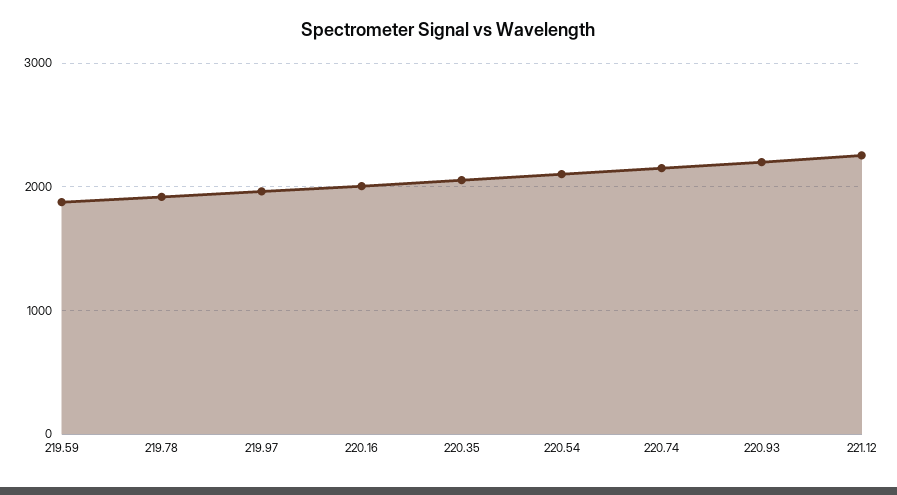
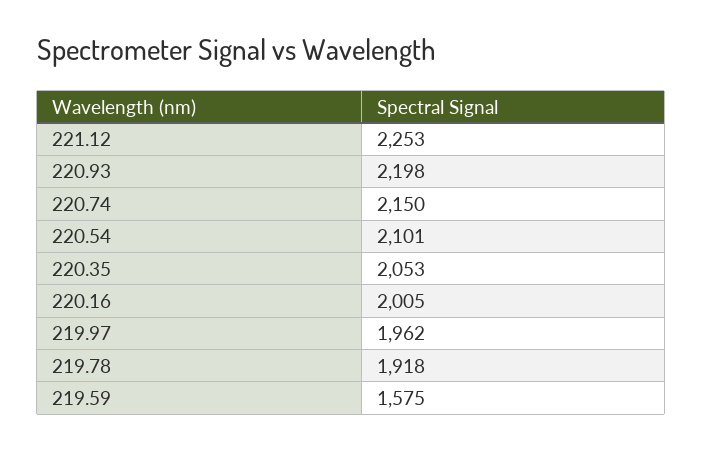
219.59: 1900 -> 1575

